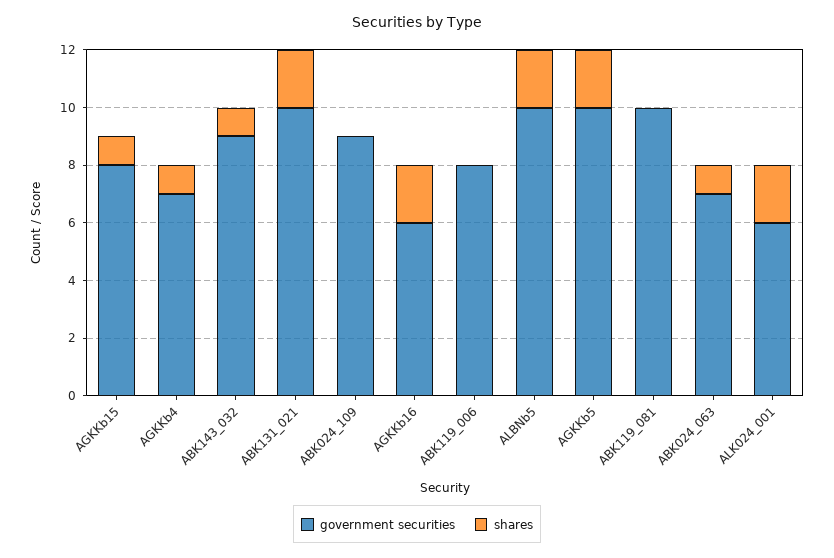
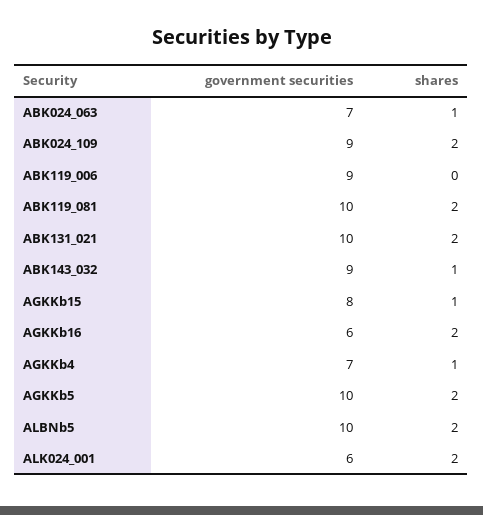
shares, ABK024_109: 0 -> 2
government securities, ABK119_006: 8 -> 9
shares, ABK119_081: 0 -> 2

